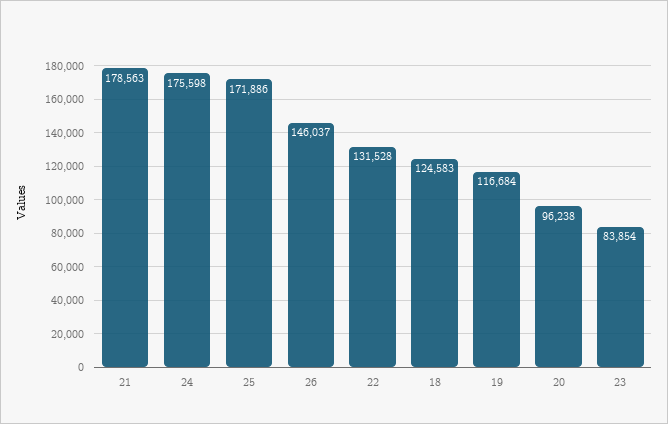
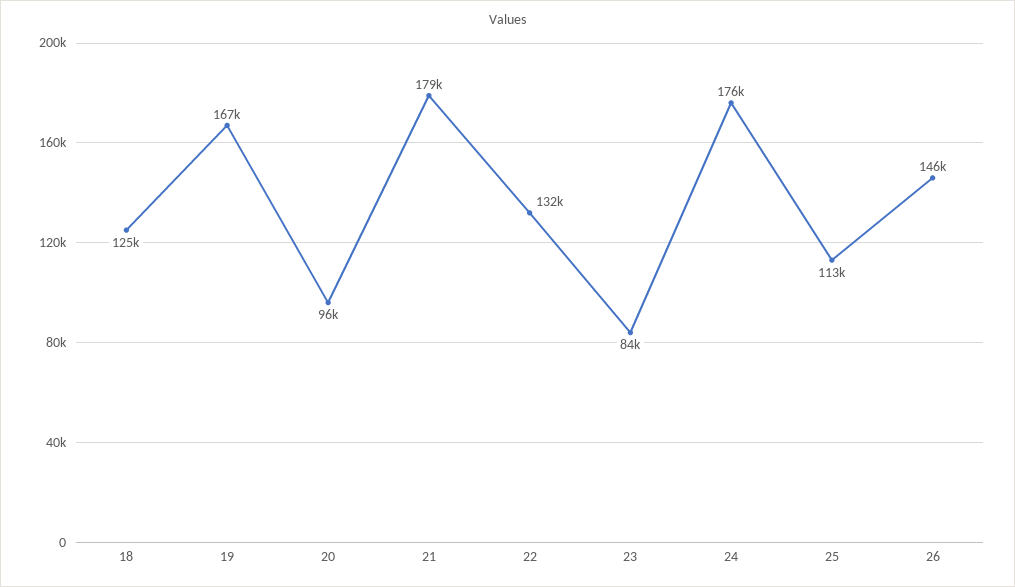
25: 171886 -> 113000
19: 116684 -> 167000

